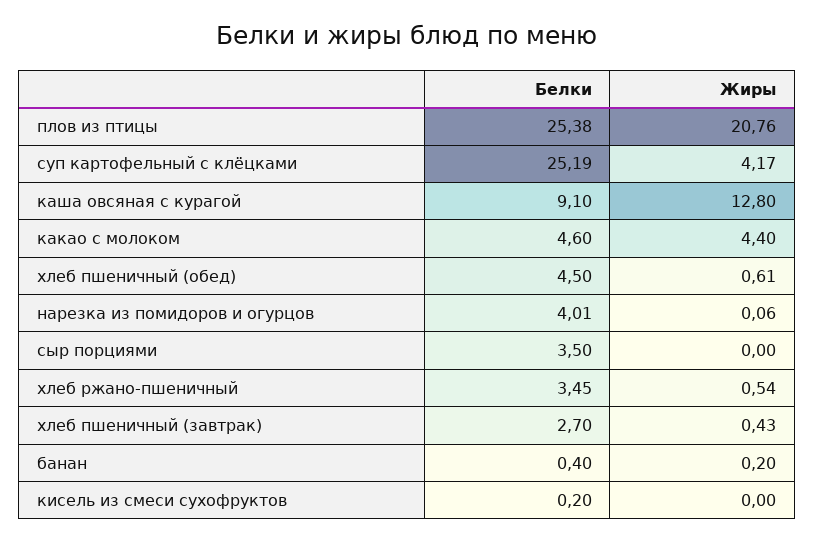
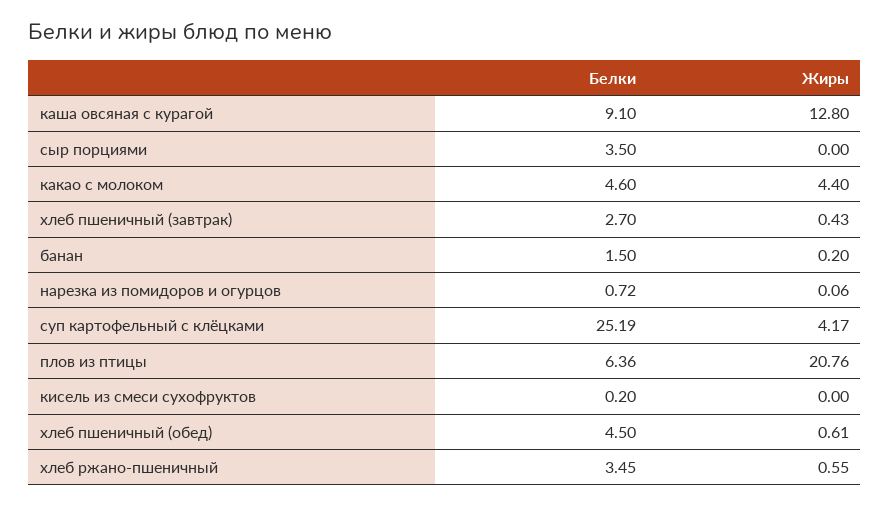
Белки, плов из птицы: 25.38 -> 6.36
Белки, нарезка из помидоров и огурцов: 4.01 -> 0.72
Жиры, хлеб ржано-пшеничный: 0.54 -> 0.55
Белки, банан: 0.4 -> 1.5

